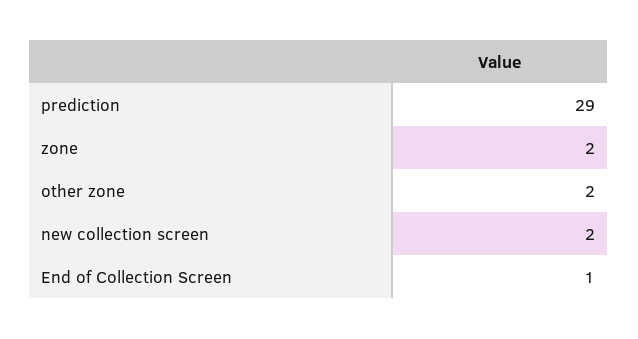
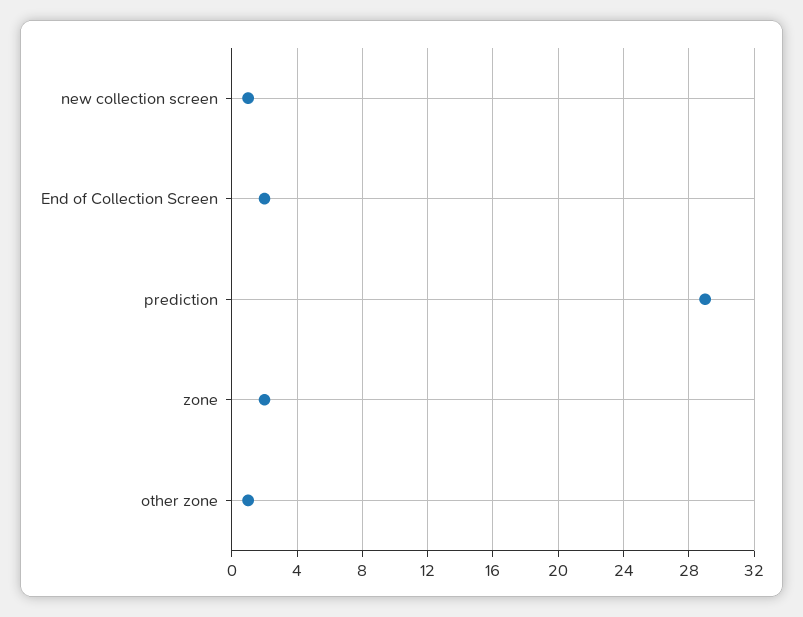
other zone: 2 -> 1
new collection screen: 2 -> 1
End of Collection Screen: 1 -> 2

